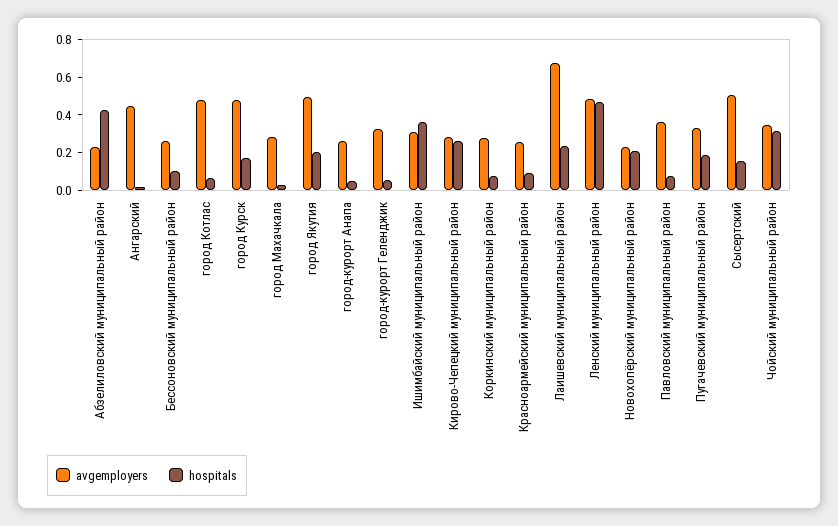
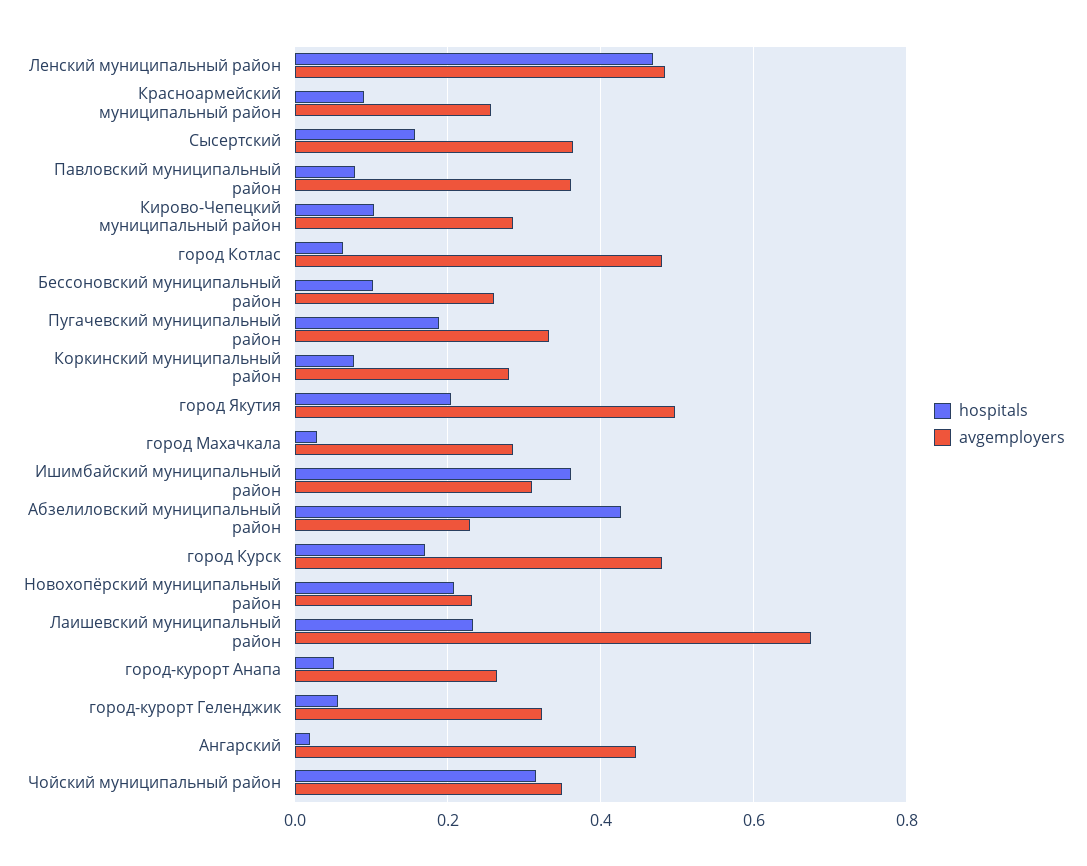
hospitals, Кирово-Чепецкий муниципальный район: 0.25 -> 0.1
avgemployers, Сысертский: 0.5 -> 0.36

